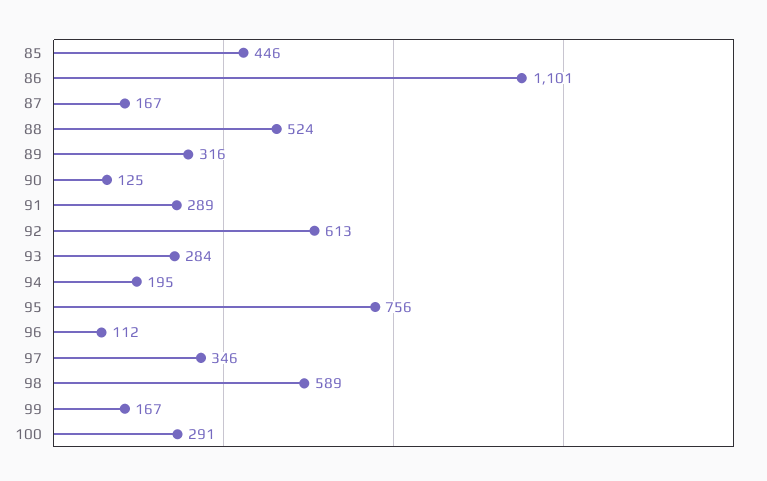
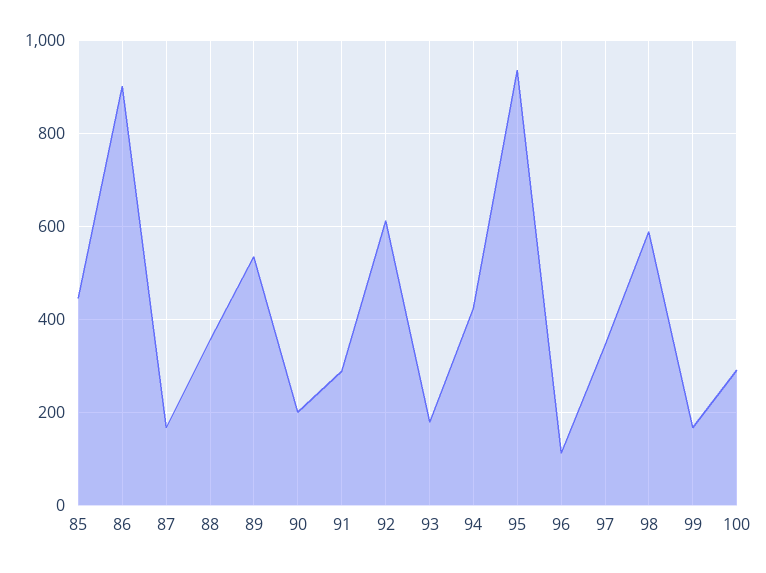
86: 1101 -> 900
88: 524 -> 360
89: 316 -> 540
90: 125 -> 200
93: 284 -> 180
94: 195 -> 420
95: 756 -> 940

